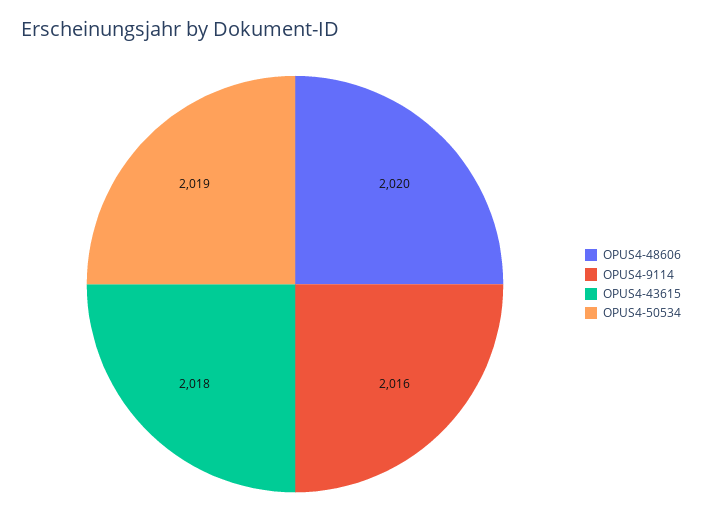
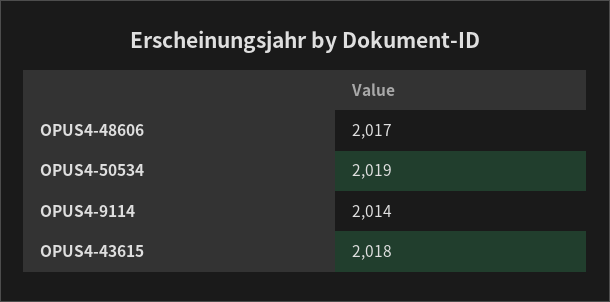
OPUS4-48606: 2020 -> 2017
OPUS4-9114: 2016 -> 2014

